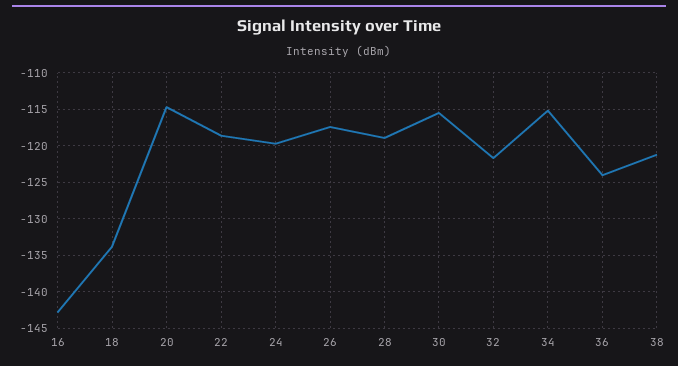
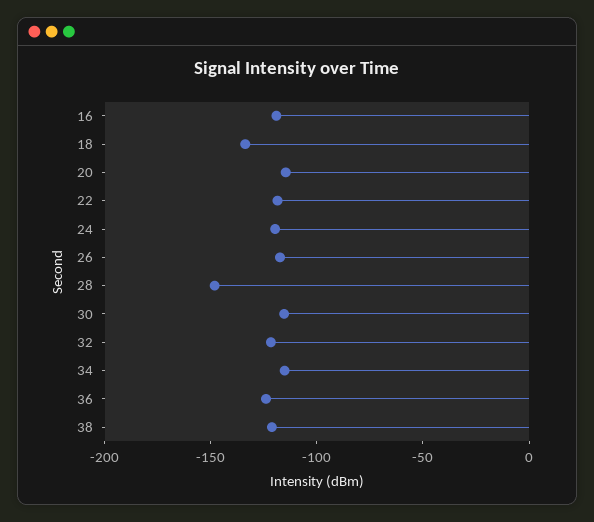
16: -143 -> -120
28: -119 -> -150

